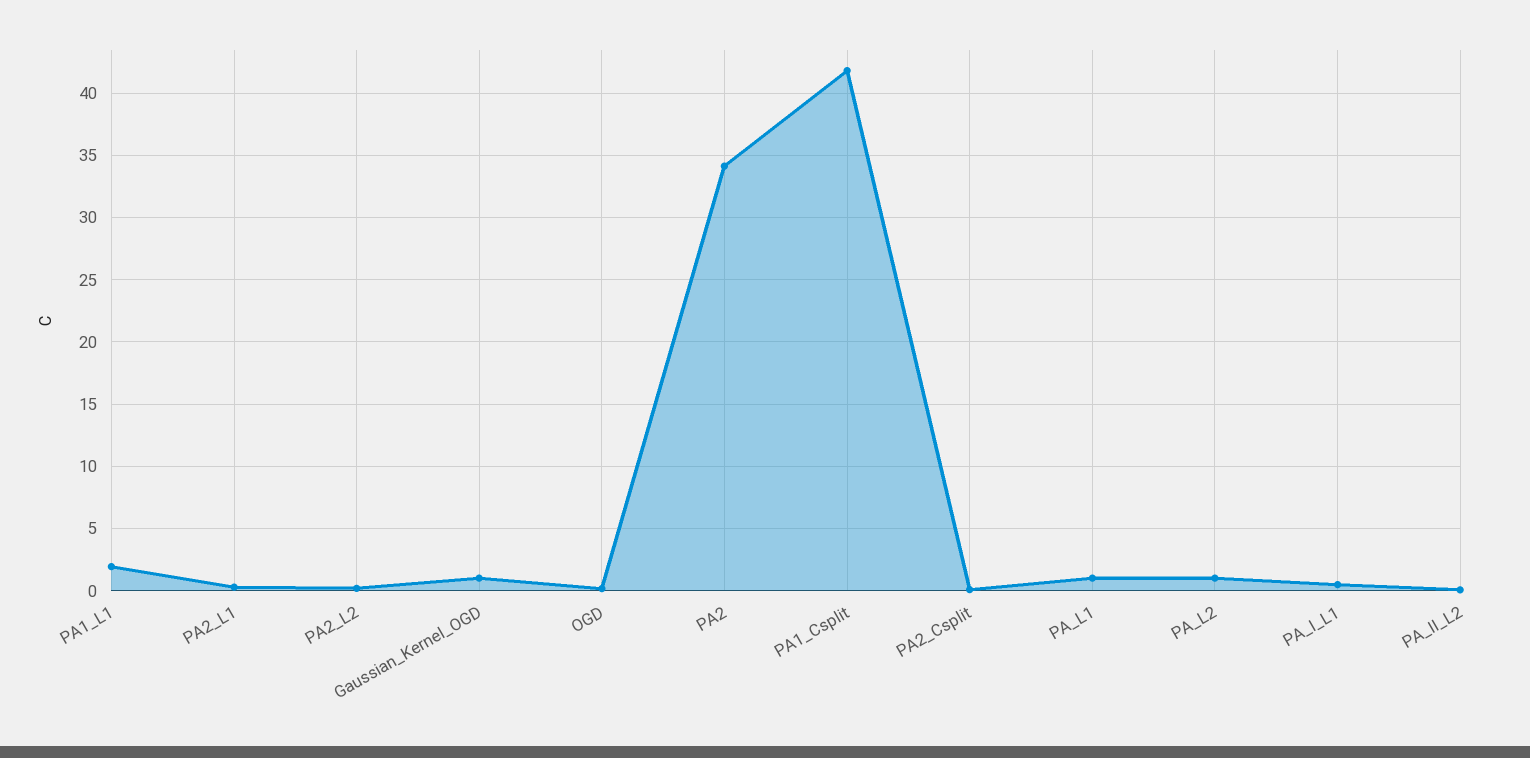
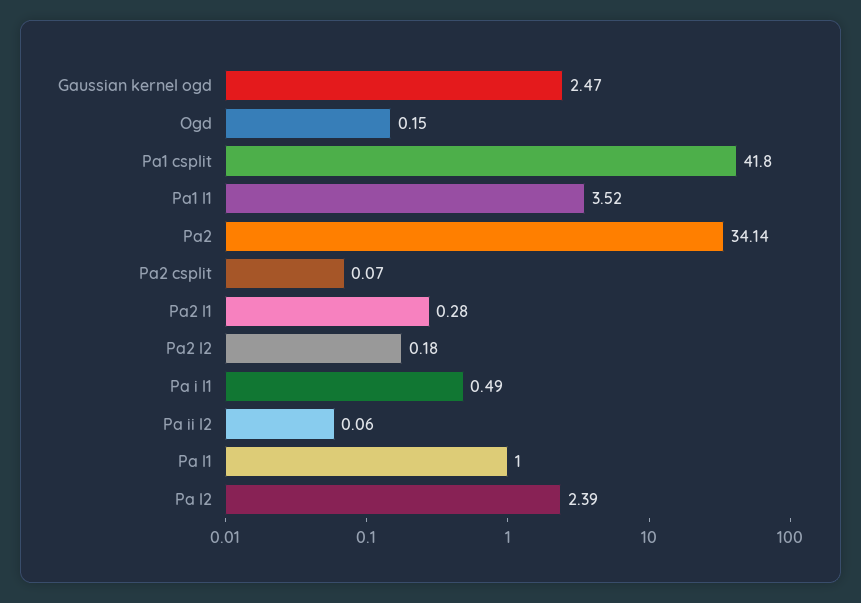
PA1_L1: 2 -> 3.52
Gaussian_Kernel_OGD: 1 -> 2.47
PA_L2: 1 -> 2.39

